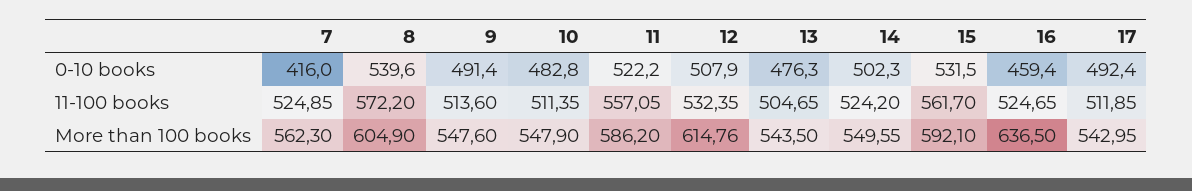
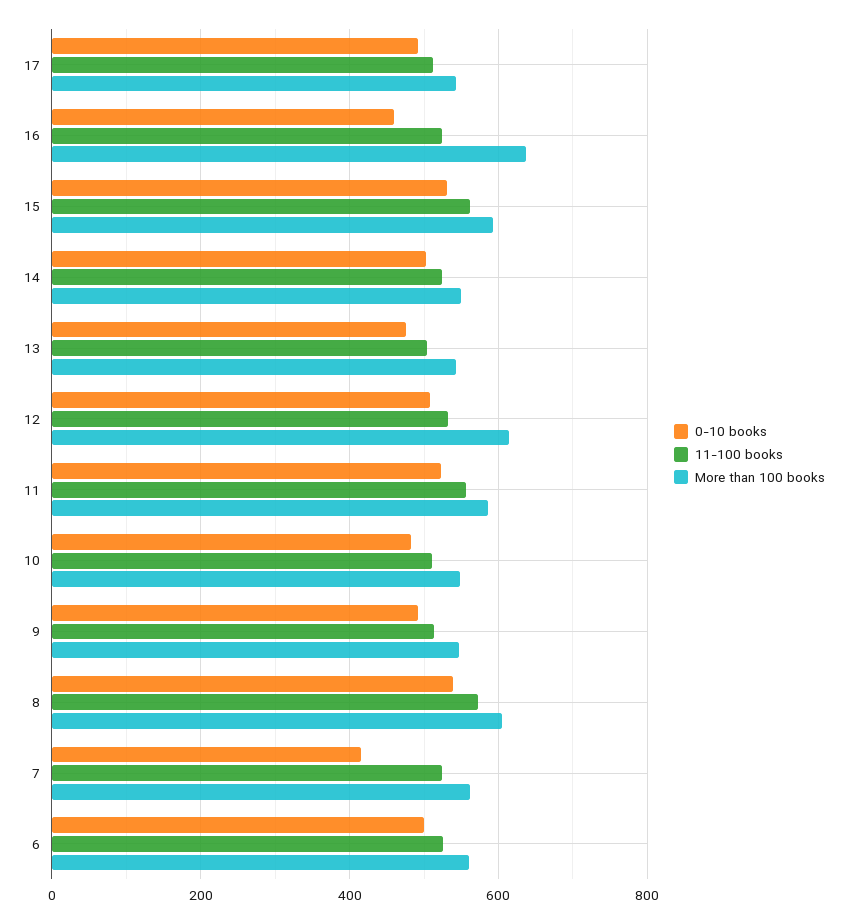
0-10 books, 6: none -> 500
11-100 books, 6: none -> 520
More than 100 books, 6: none -> 560

